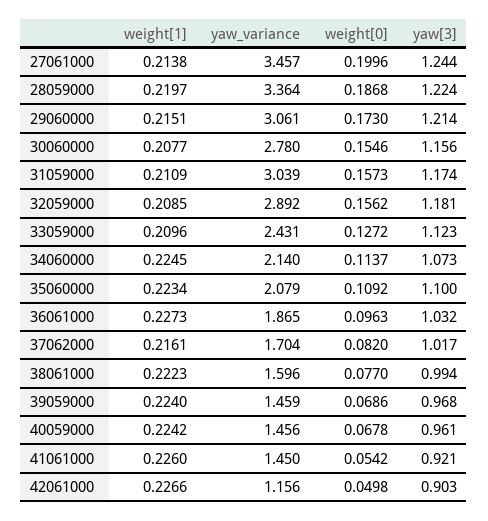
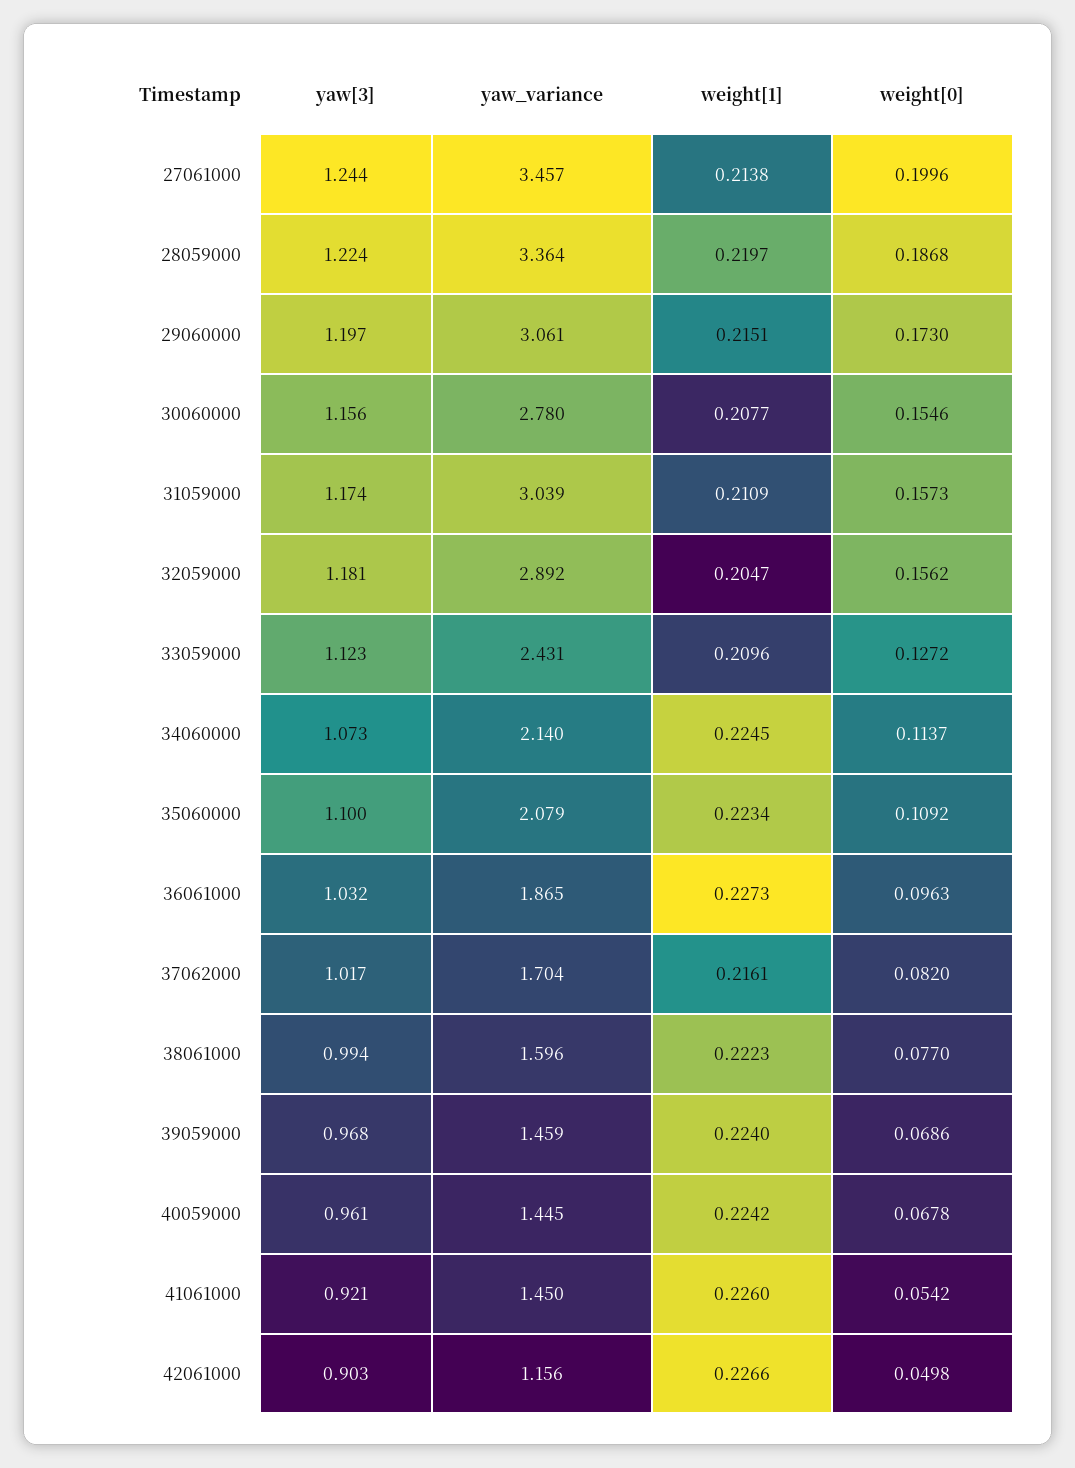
yaw[3], 29060000: 1.214 -> 1.197
weight[1], 32059000: 0.2085 -> 0.2047
yaw_variance, 40059000: 1.456 -> 1.445

